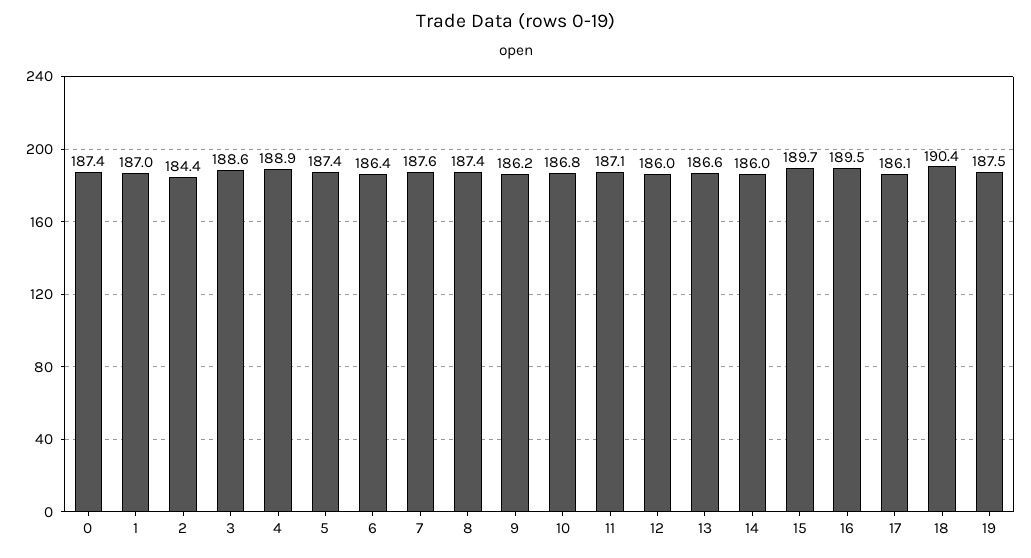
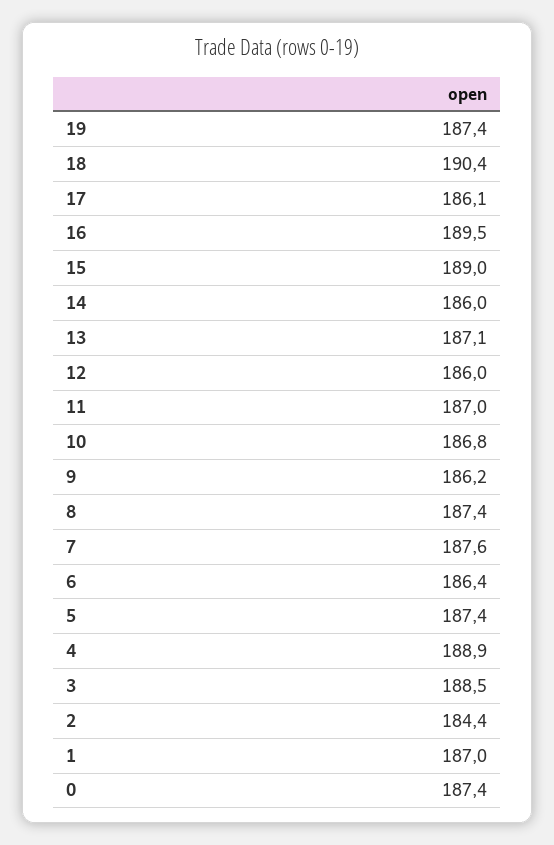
3: 188.6 -> 188.5
11: 187.1 -> 187
13: 186.6 -> 187.1
15: 189.7 -> 189
19: 187.5 -> 187.4

